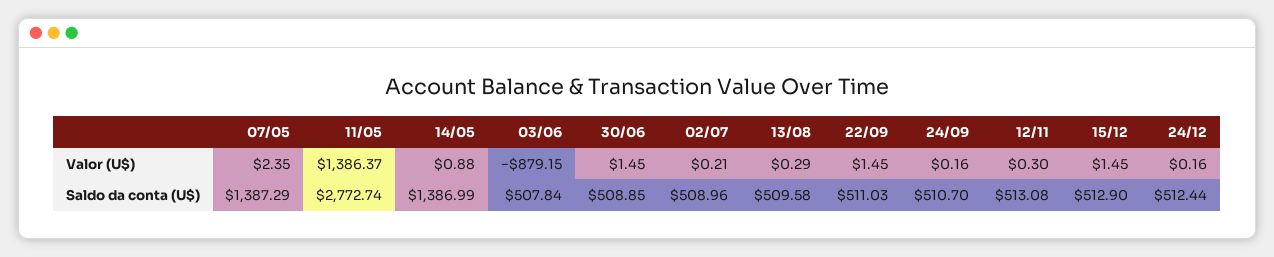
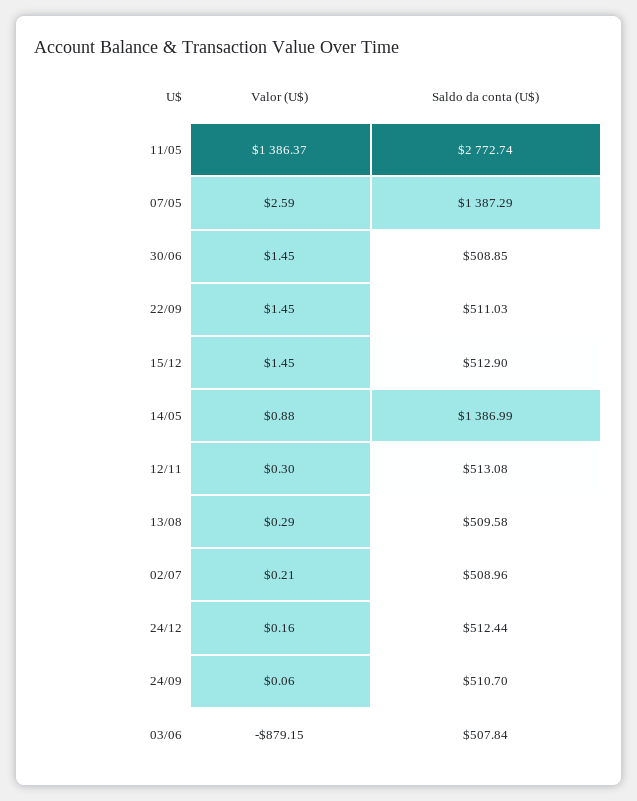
07/05, Valor (U$): 2.35 -> 2.59
24/09, Valor (U$): 0.16 -> 0.06

